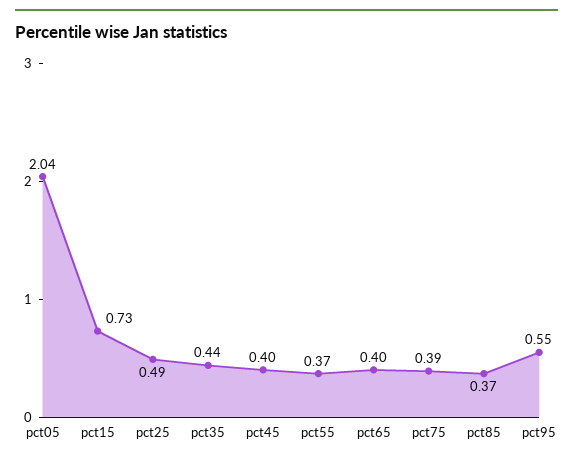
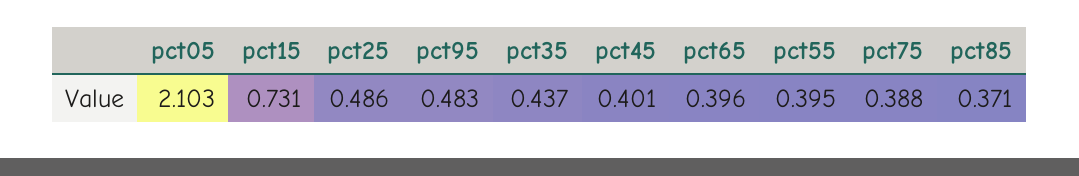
pct05: 2.04 -> 2.103
pct55: 0.37 -> 0.395
pct95: 0.55 -> 0.483

